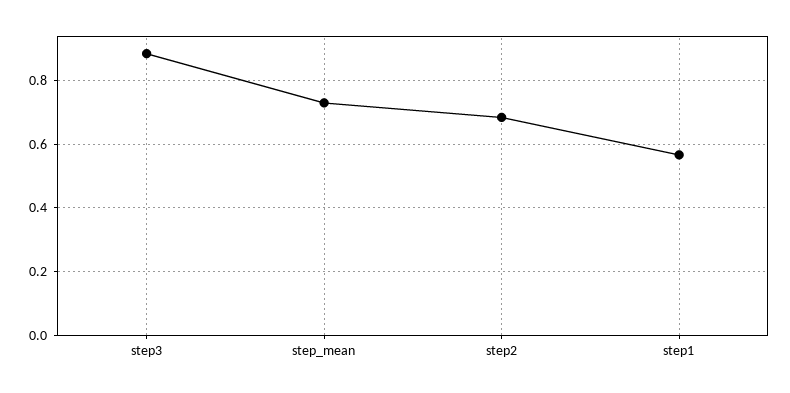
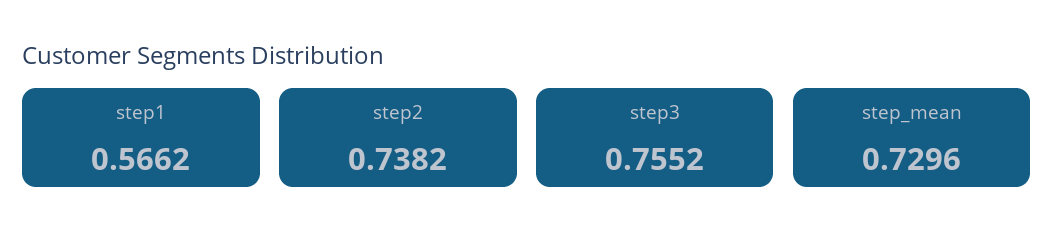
step3: 0.88 -> 0.7552
step2: 0.68 -> 0.7382

